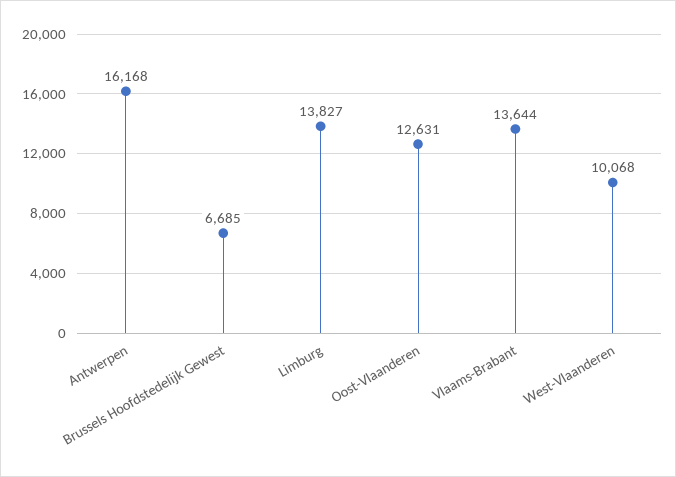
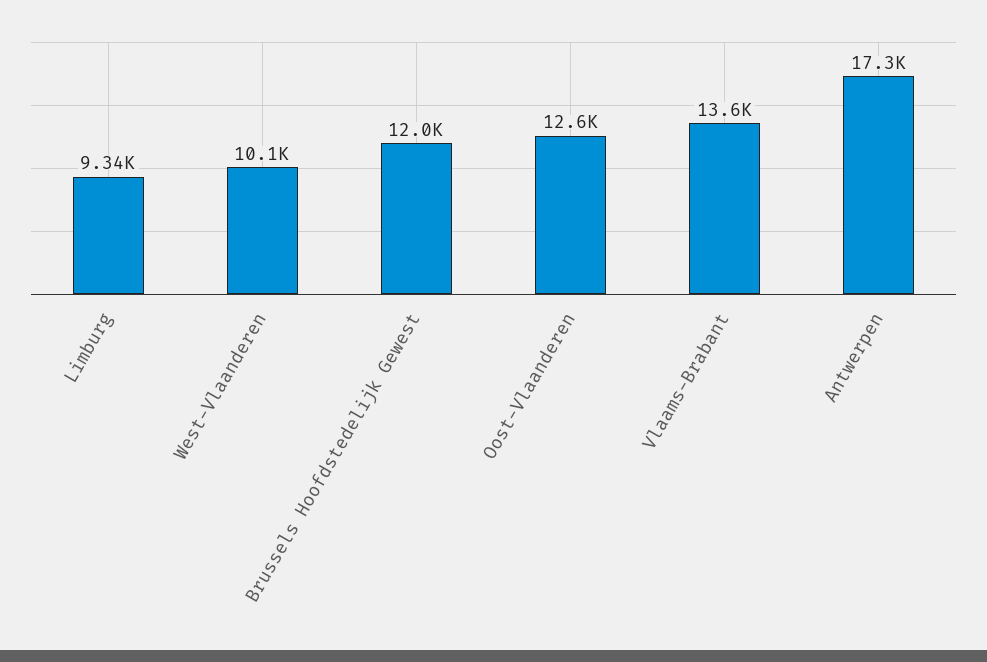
Antwerpen: 16168 -> 17300
Brussels Hoofdstedelijk Gewest: 6685 -> 12000
Limburg: 13827 -> 9340

